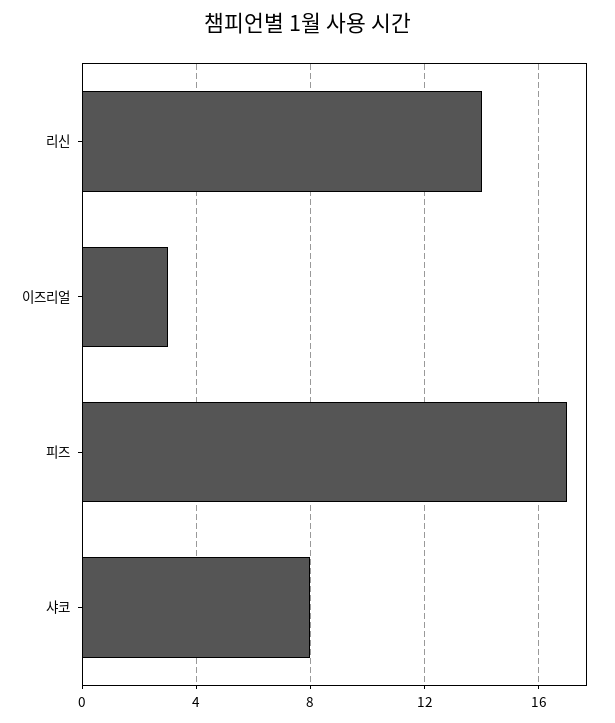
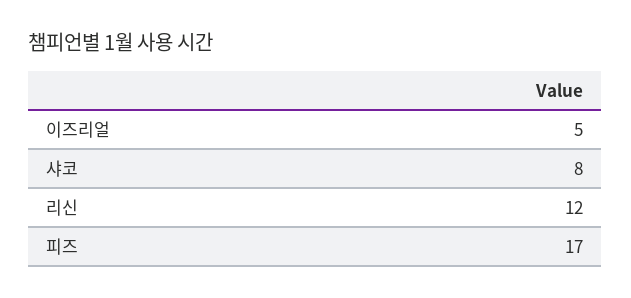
리신: 14 -> 12
이즈리얼: 3 -> 5

